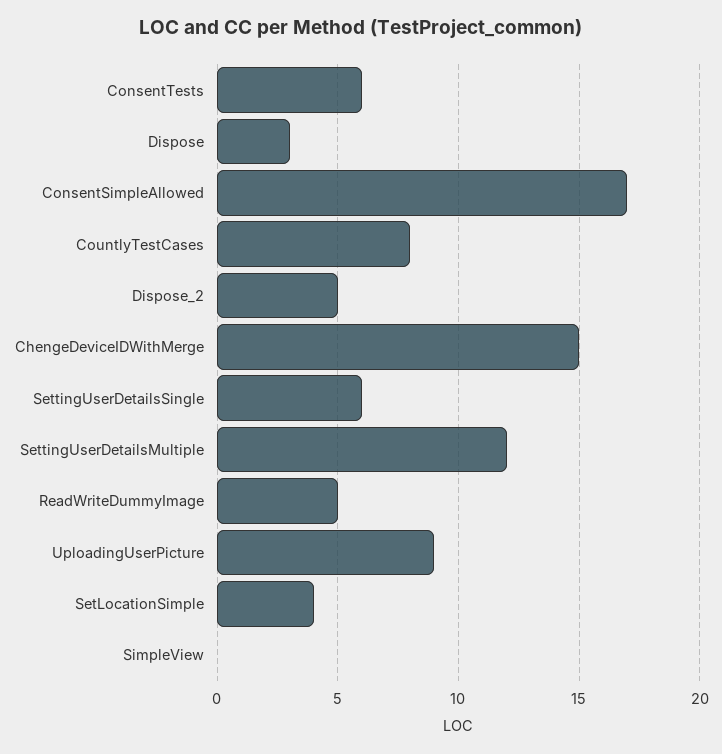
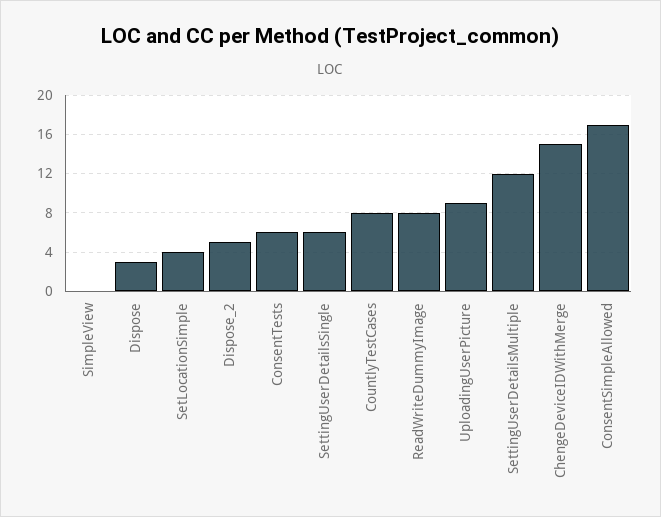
ReadWriteDummyImage: 5 -> 8

